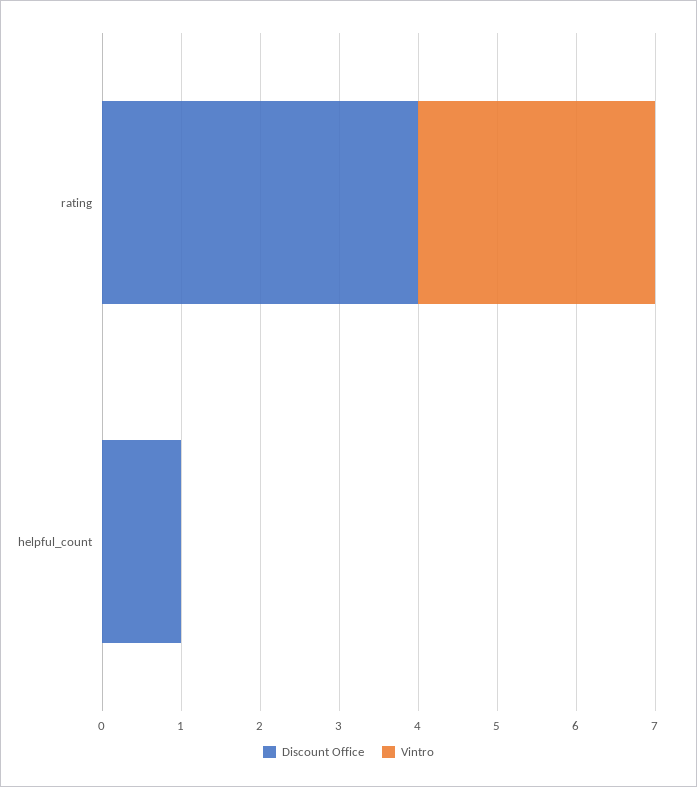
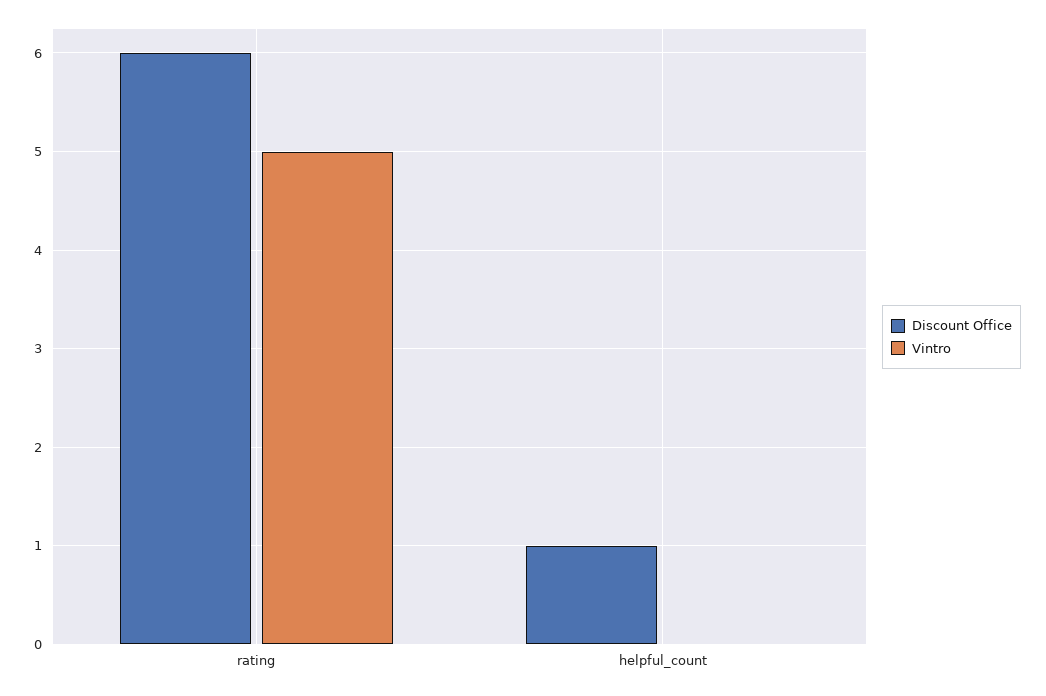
Discount Office, rating: 4 -> 6
Vintro, rating: 3 -> 5

